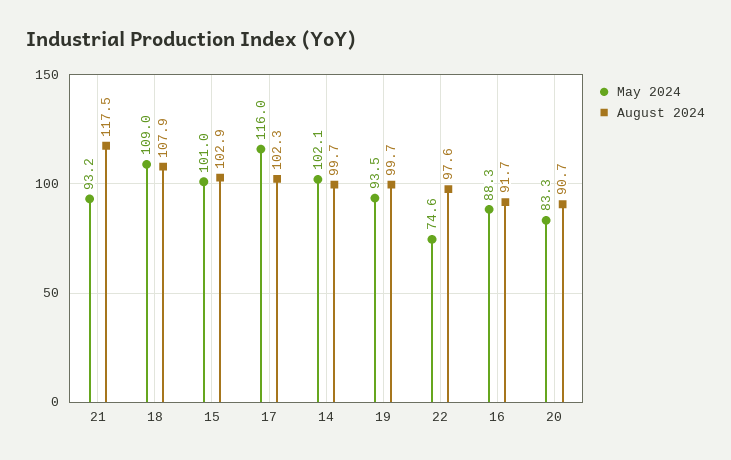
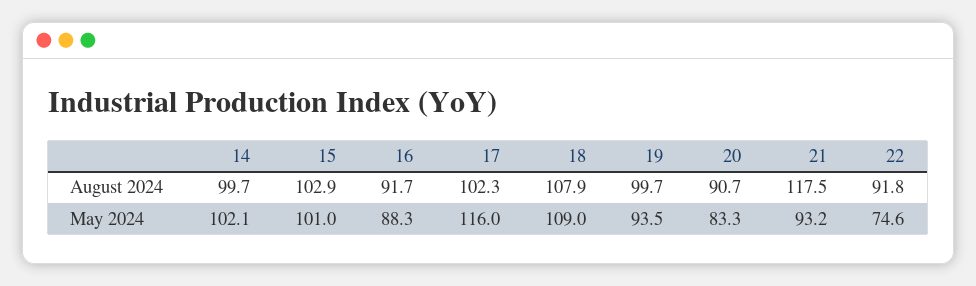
August 2024, 22: 97.6 -> 91.8

